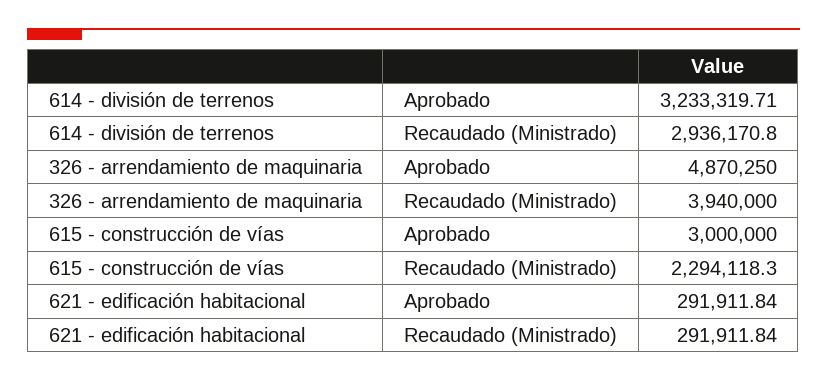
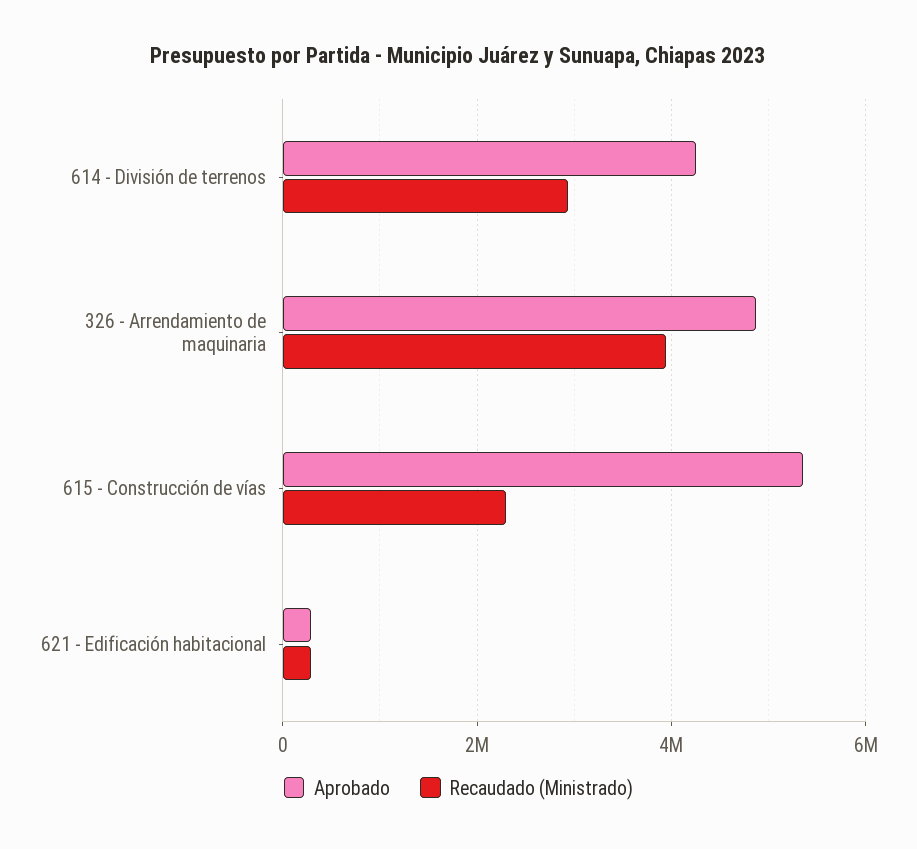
Aprobado, 614 - división de terrenos: 3233319.71 -> 4200000
Aprobado, 615 - construcción de vías: 3000000 -> 5400000

